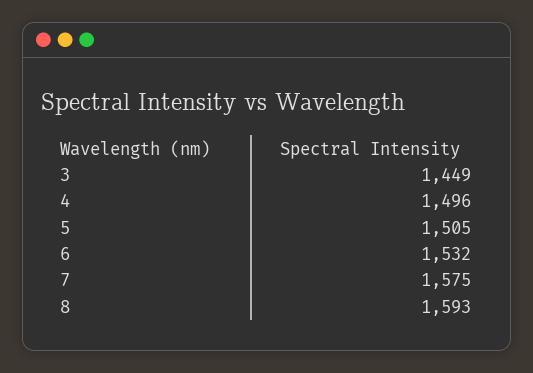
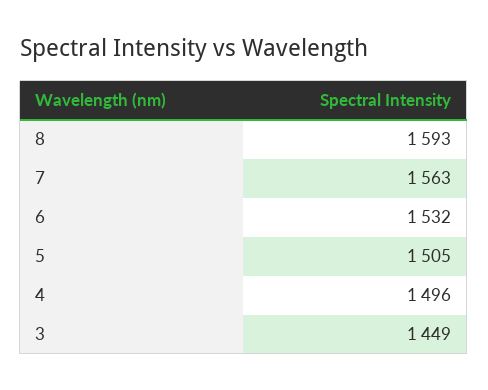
7: 1575 -> 1563

